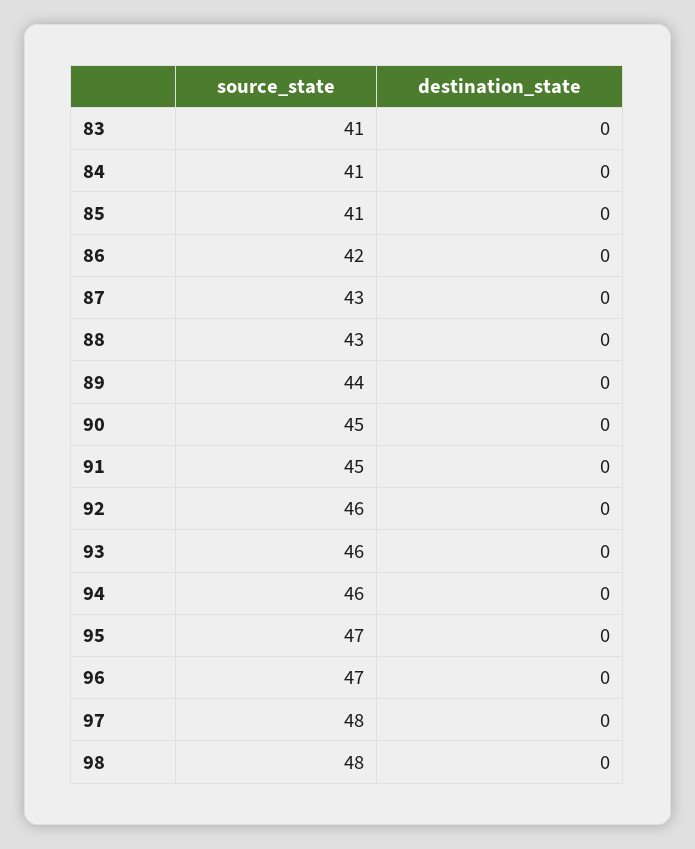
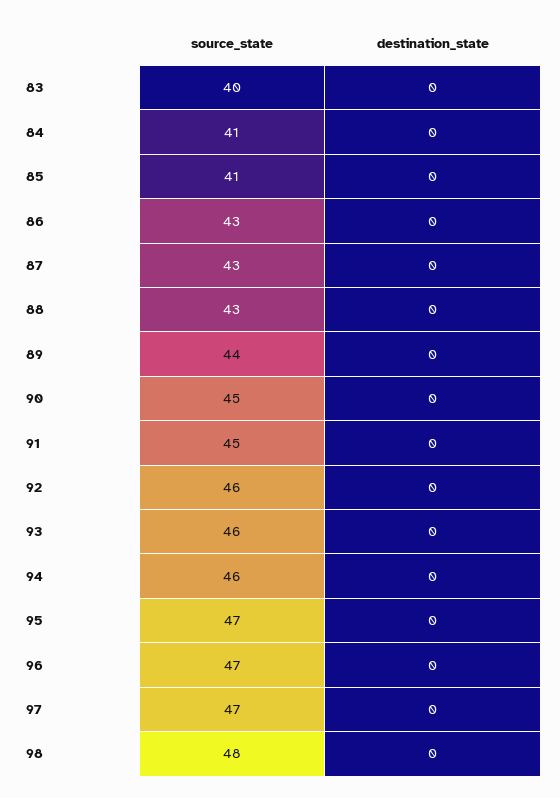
source_state, 83: 41 -> 40
source_state, 86: 42 -> 43
source_state, 97: 48 -> 47

